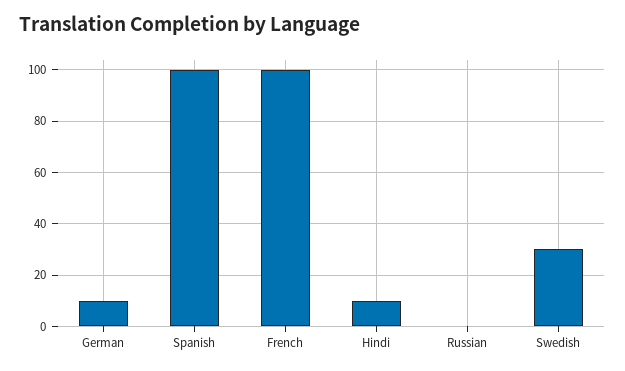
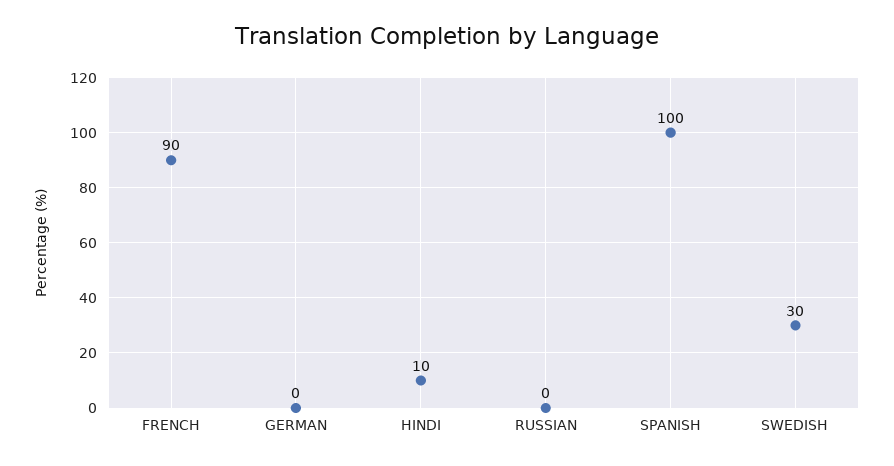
German: 10 -> 0
French: 100 -> 90

